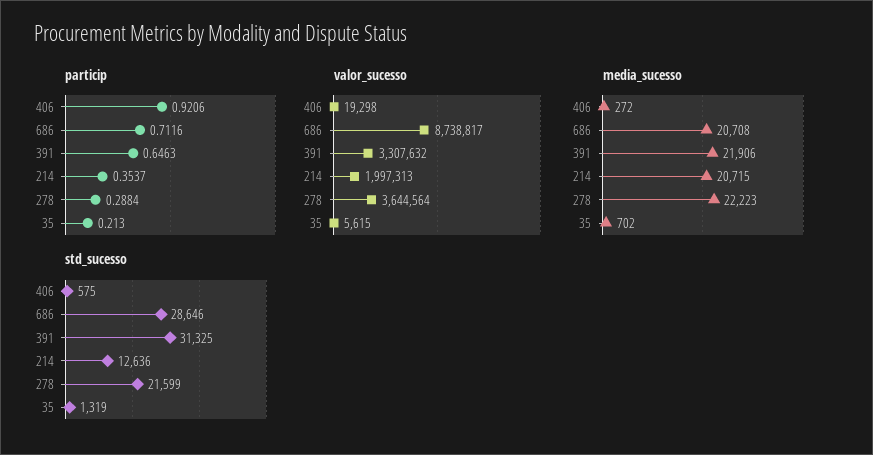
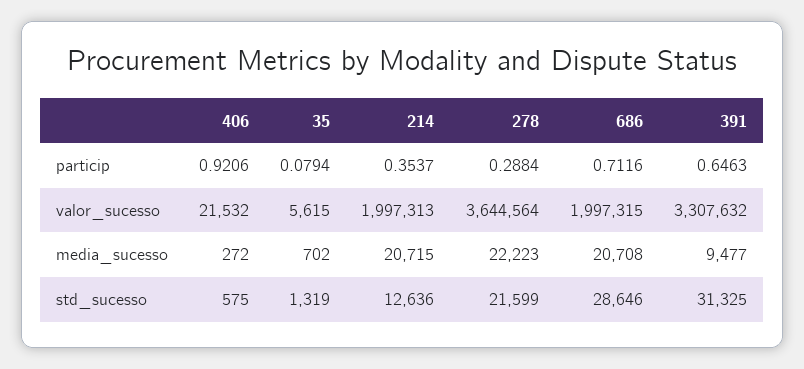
particip, 35: 0.213 -> 0.0794
valor_sucesso, 406: 19298 -> 21532
valor_sucesso, 686: 8738817 -> 1997315
media_sucesso, 391: 21906 -> 9477

